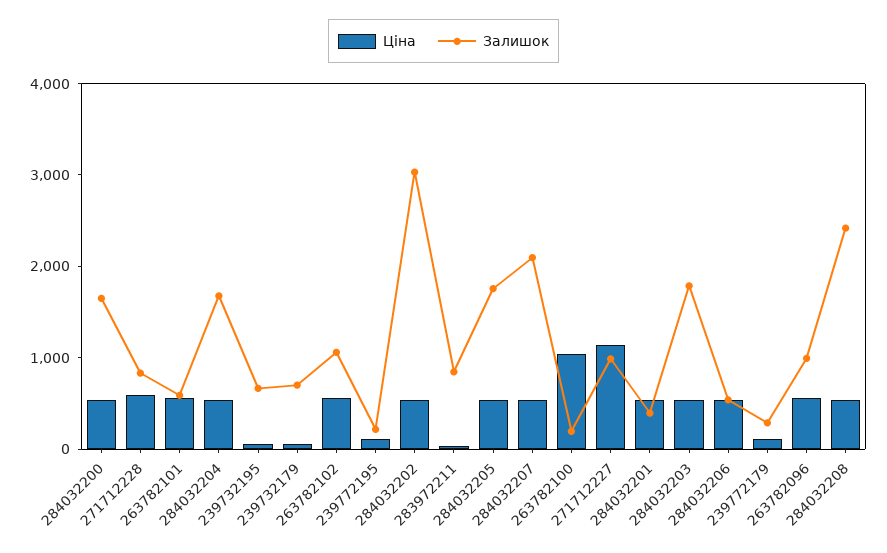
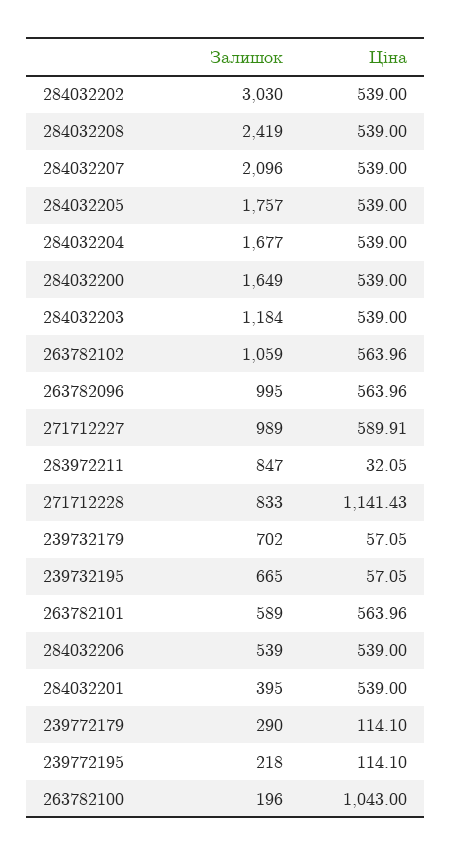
Ціна, 271712228: 600 -> 1141.43
Ціна, 271712227: 1200 -> 589.91
Залишок, 284032203: 1800 -> 1184

